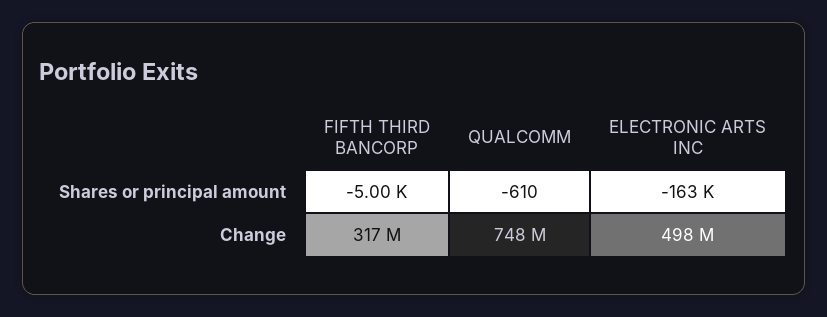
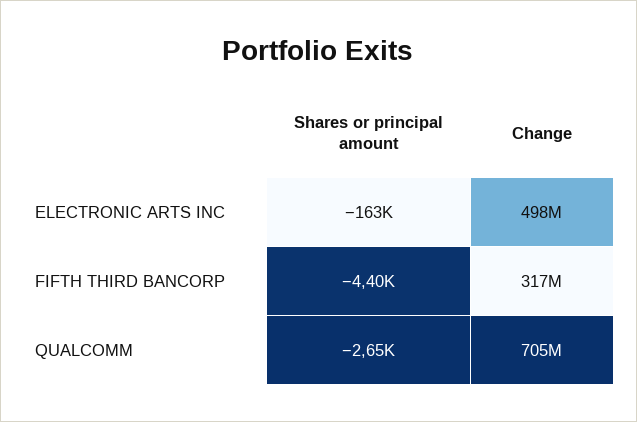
FIFTH THIRD BANCORP, Shares or principal amount: -5000 -> -4400
QUALCOMM, Shares or principal amount: -610 -> -2650
QUALCOMM, Change: 748000000 -> 705000000

